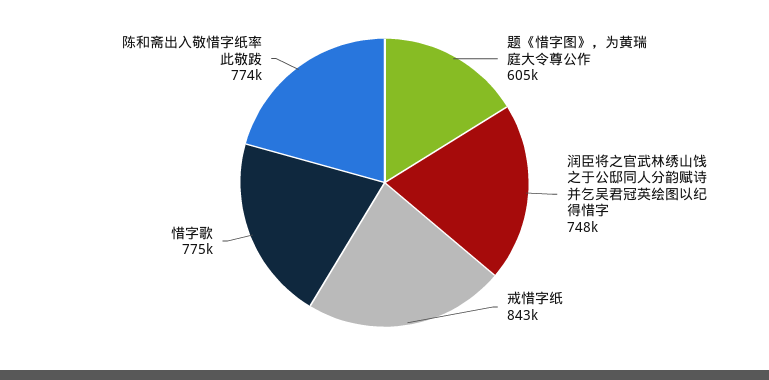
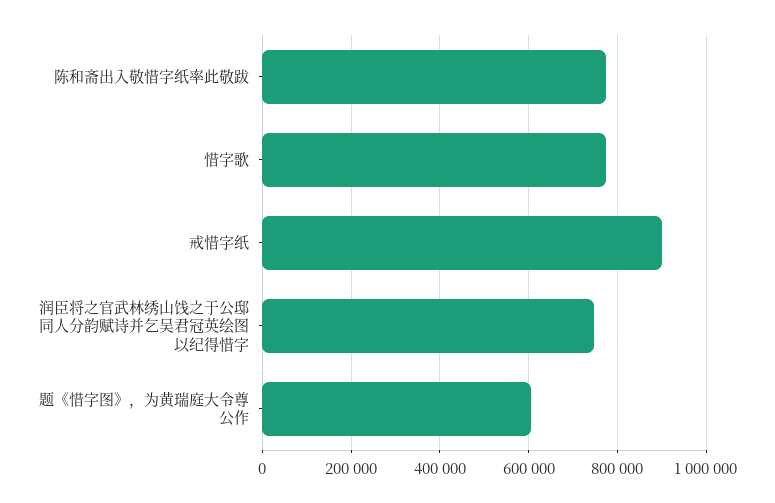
戒惜字纸: 843000 -> 900000

